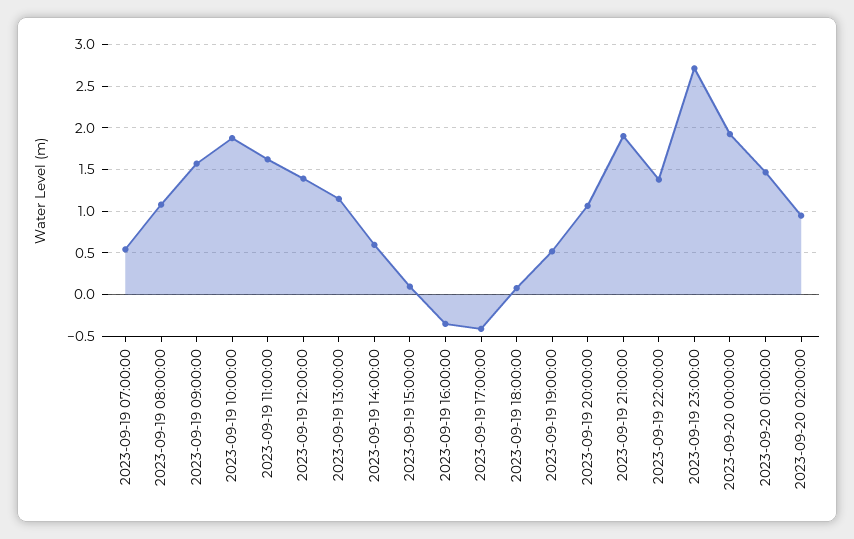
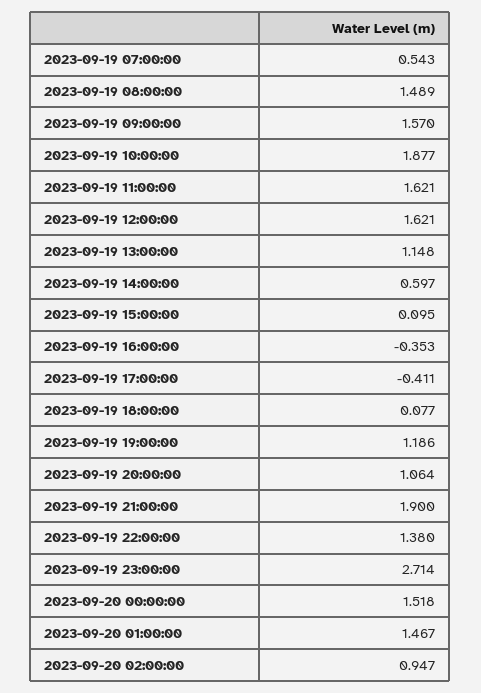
2023-09-19 08:00:00: 1.1 -> 1.489
2023-09-19 12:00:00: 1.4 -> 1.621
2023-09-19 19:00:00: 0.5 -> 1.186
2023-09-20 00:00:00: 1.9 -> 1.518

